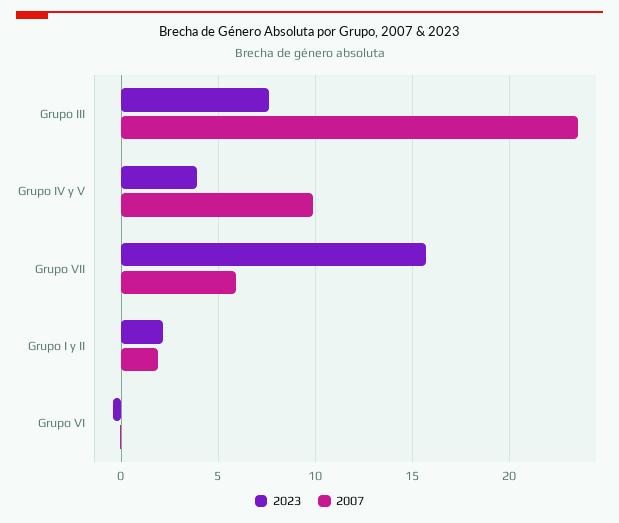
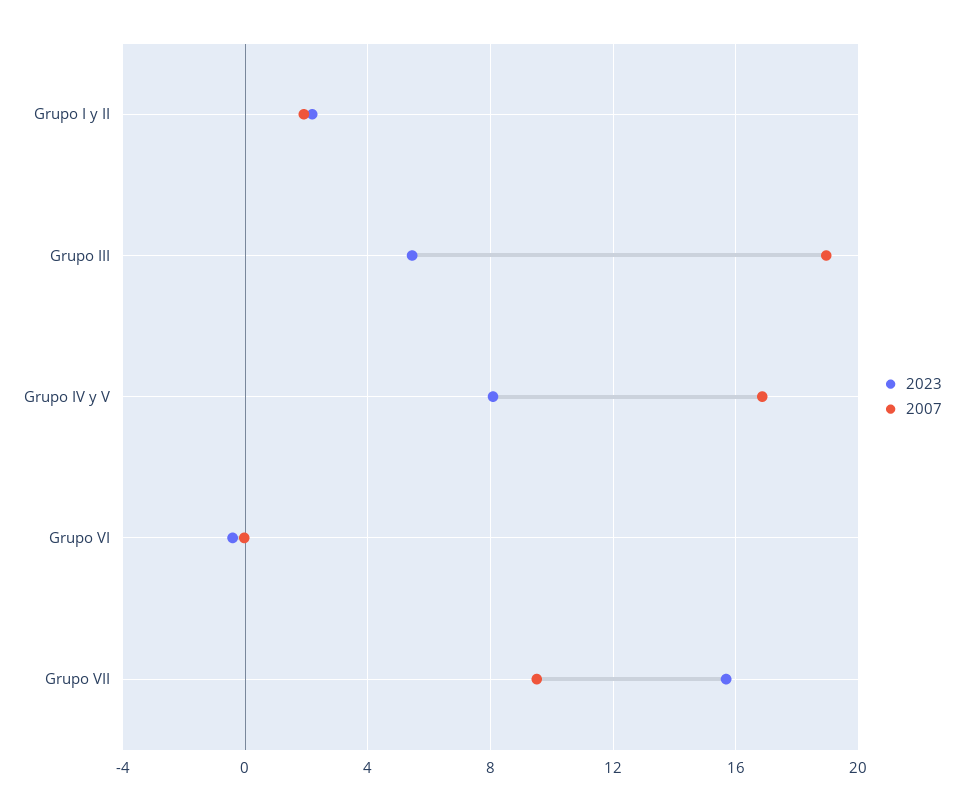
2023, Grupo III: 7.5 -> 5.5
2007, Grupo III: 23.5 -> 19
2023, Grupo IV y V: 4 -> 8
2007, Grupo IV y V: 10 -> 17
2007, Grupo VII: 6 -> 9.5

